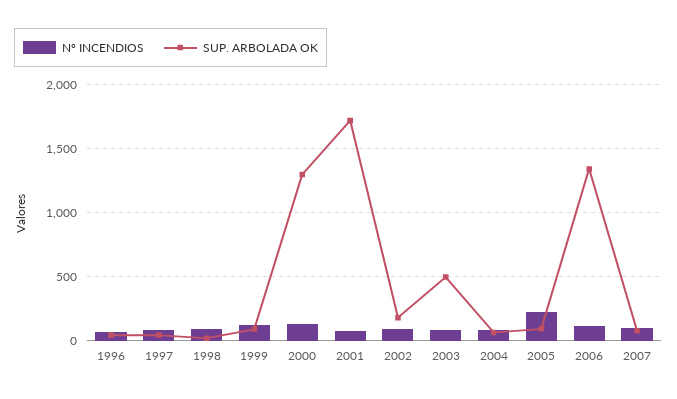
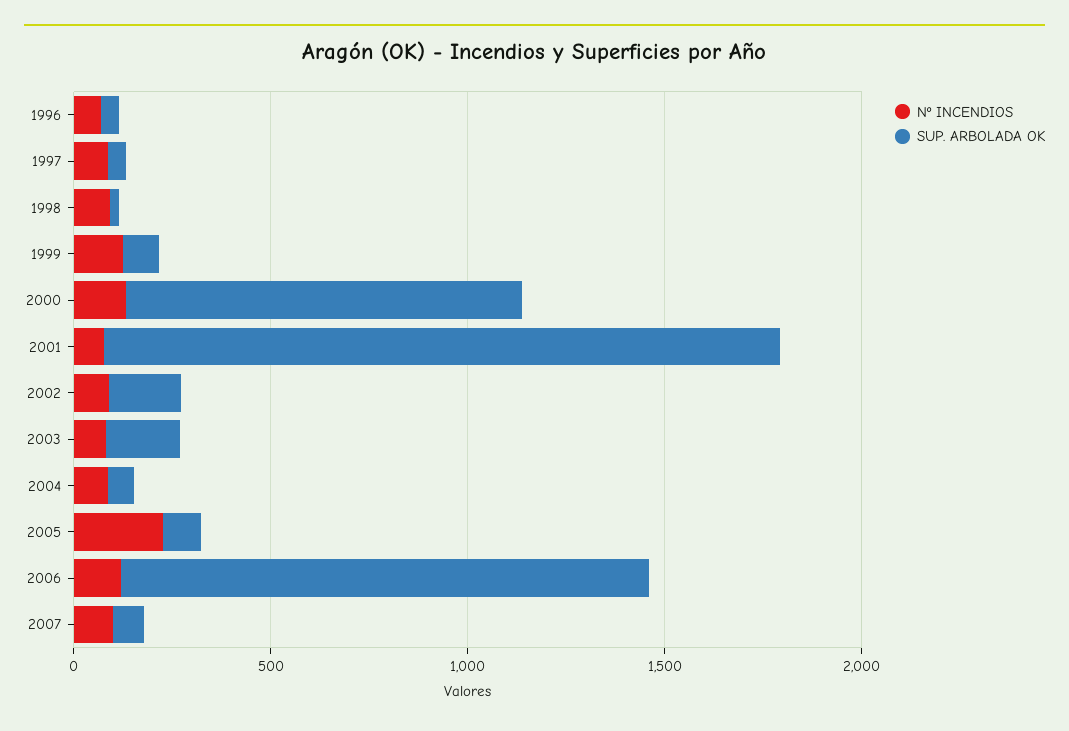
SUP. ARBOLADA OK, 2000: 1300 -> 1000
SUP. ARBOLADA OK, 2003: 500 -> 200

